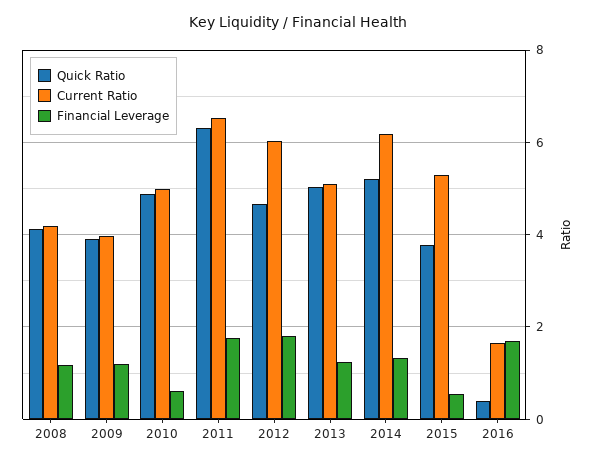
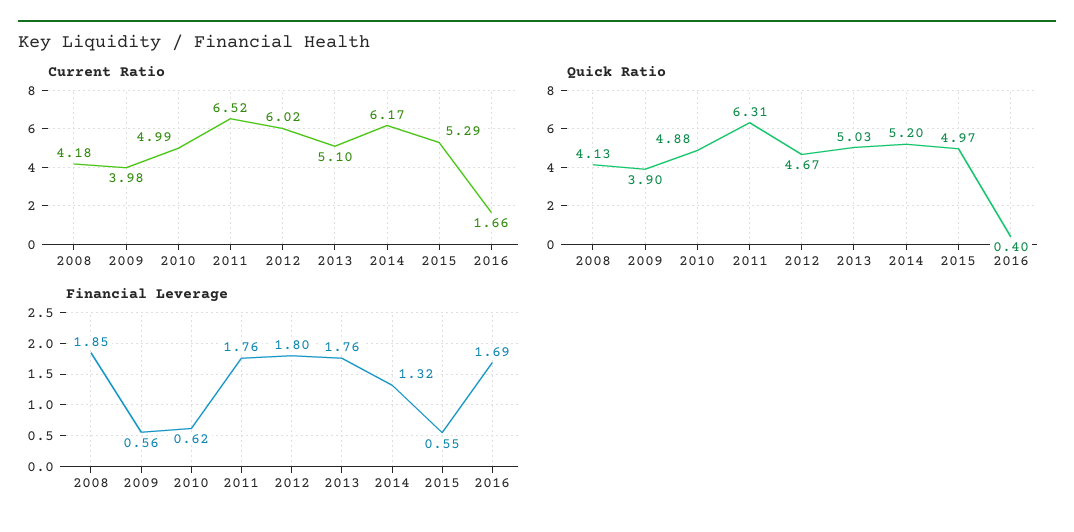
Financial Leverage, 2008: 1.2 -> 1.85
Financial Leverage, 2009: 1.2 -> 0.56
Financial Leverage, 2013: 1.2 -> 1.76
Quick Ratio, 2015: 3.8 -> 4.97

